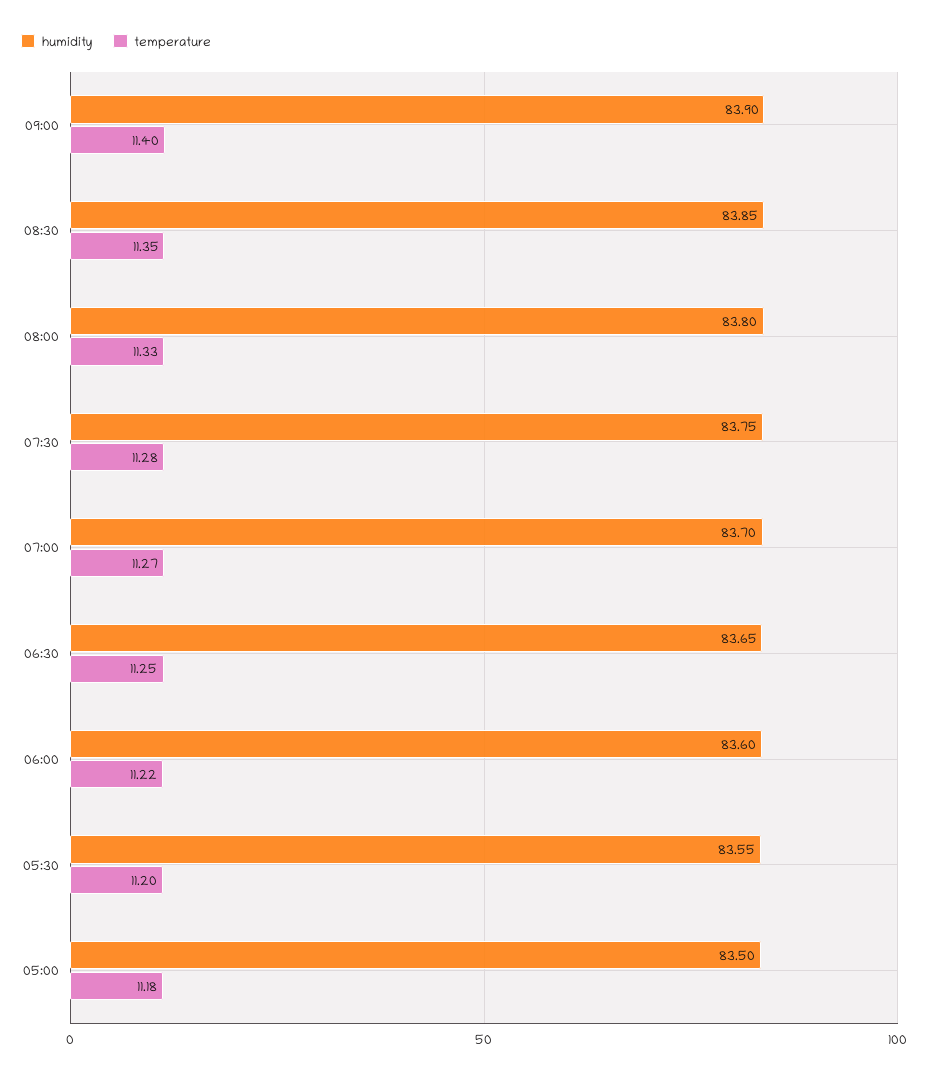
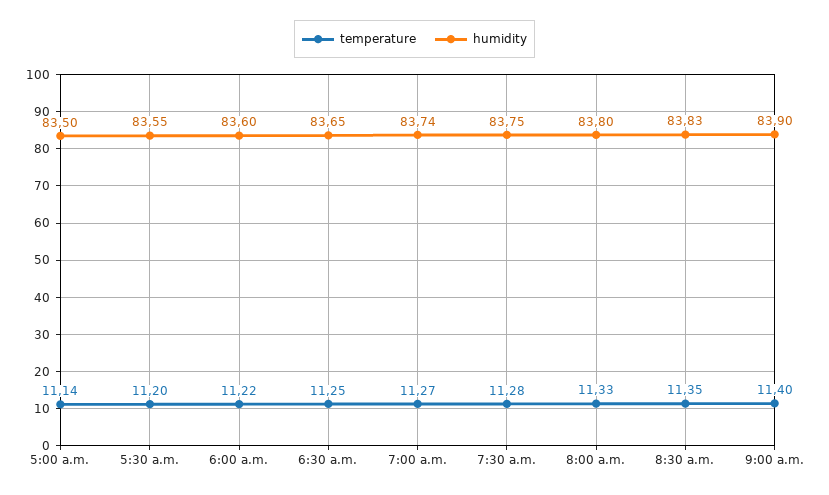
humidity, 08:30: 83.85 -> 83.83
humidity, 07:00: 83.7 -> 83.74
temperature, 05:00: 11.18 -> 11.14

